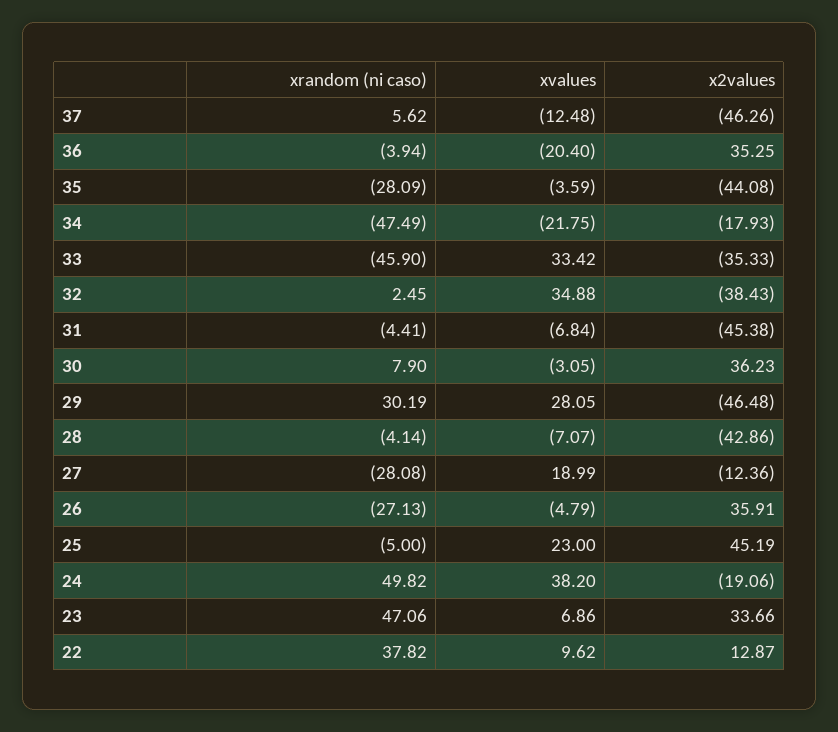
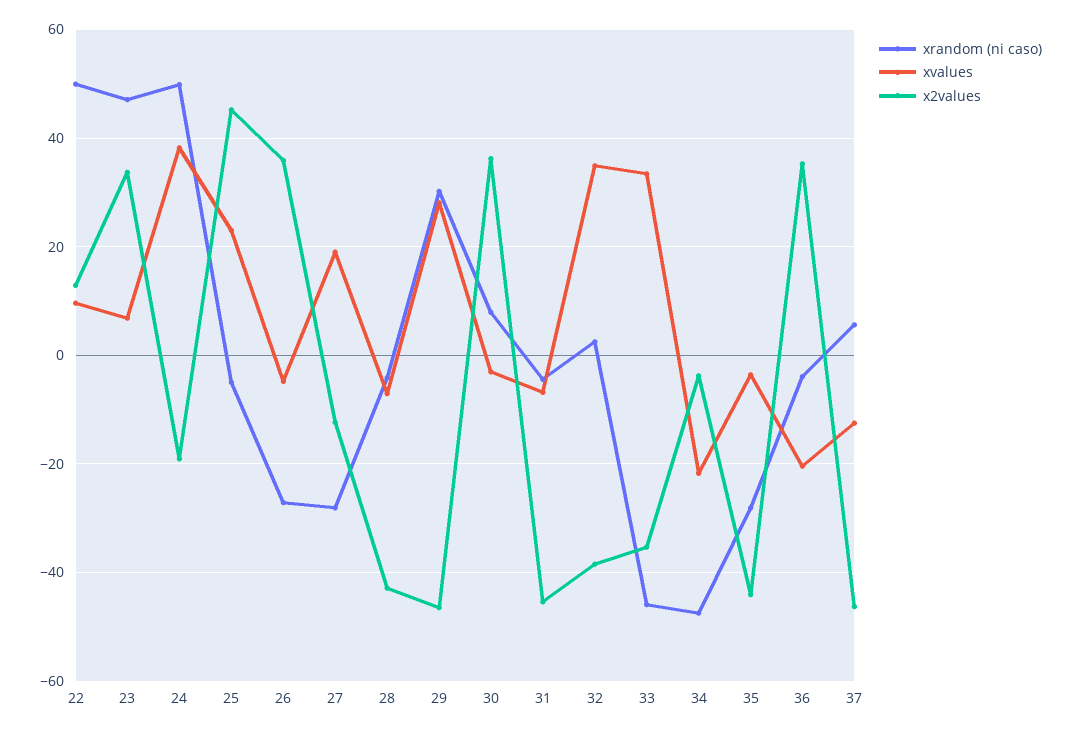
x2values, 34: -17.93 -> -4
xrandom (ni caso), 22: 37.82 -> 50

